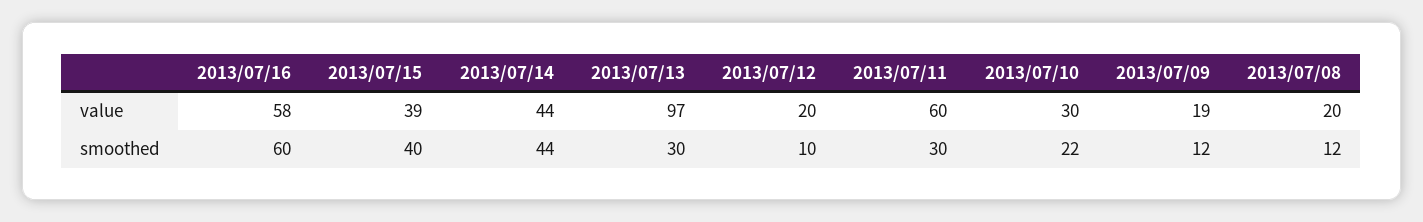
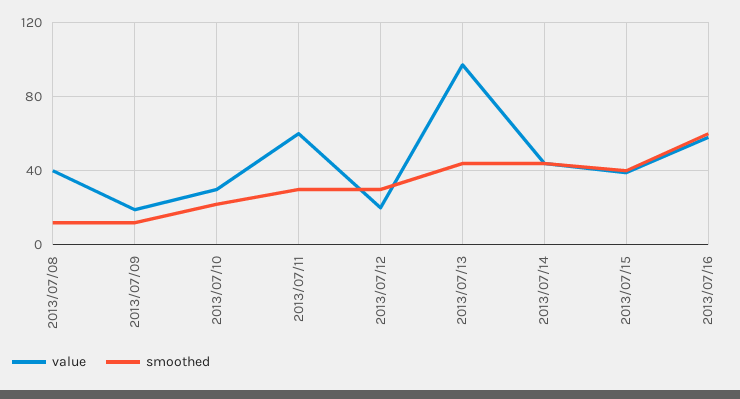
value, 2013/07/08: 20 -> 40
smoothed, 2013/07/13: 30 -> 45
smoothed, 2013/07/12: 10 -> 30

